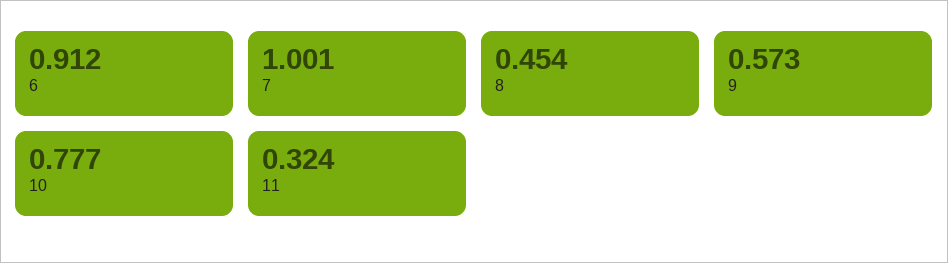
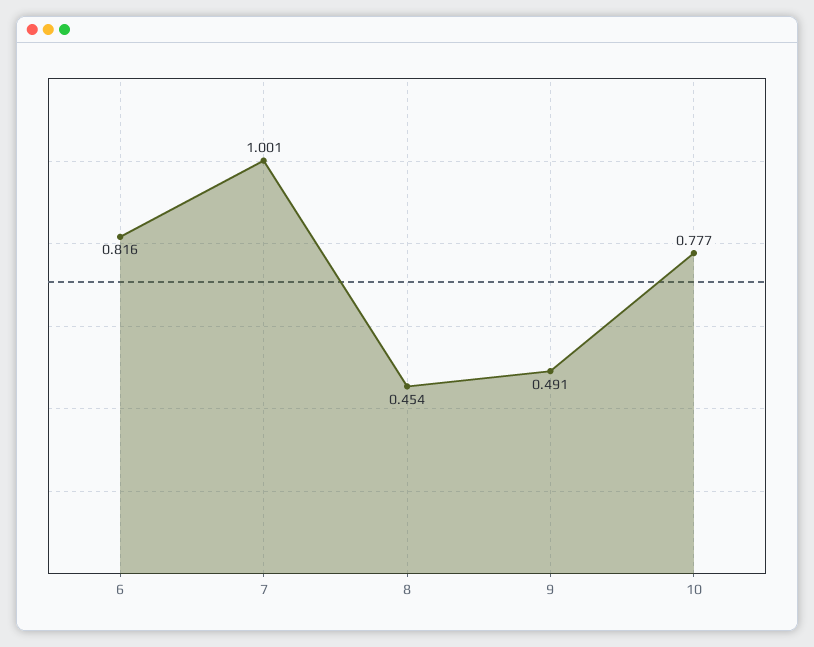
6: 0.912 -> 0.816
9: 0.573 -> 0.491
11: 0.324 -> none

